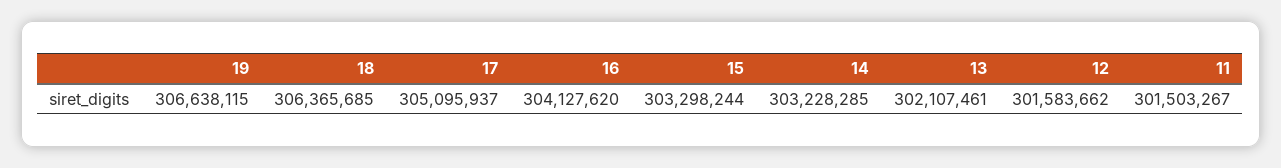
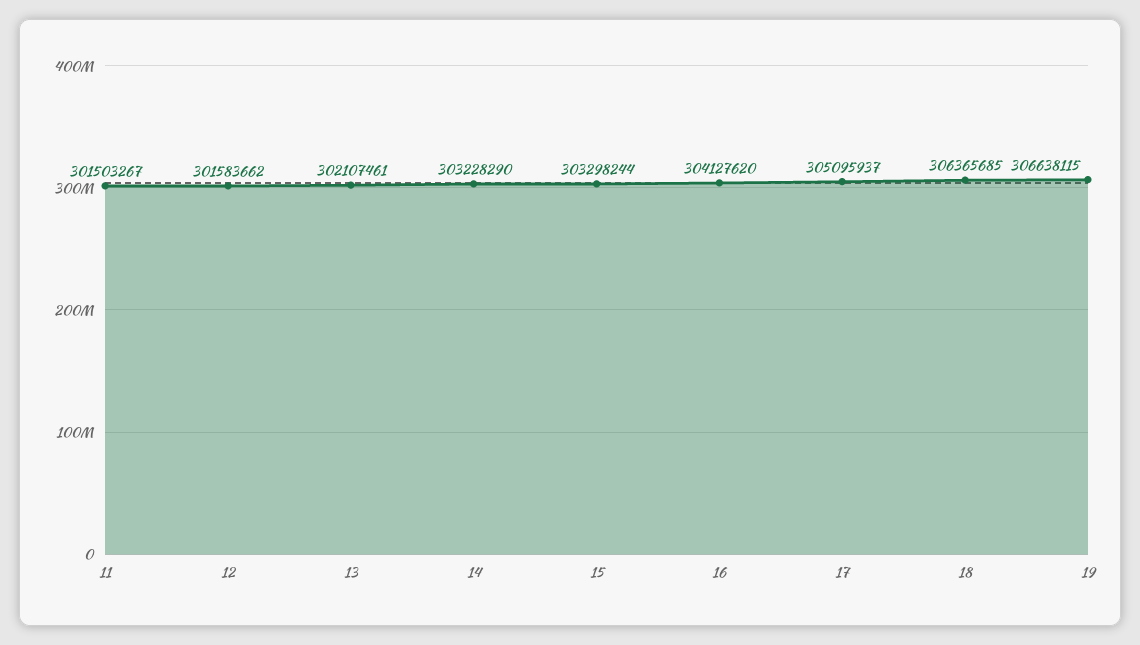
14: 303228285 -> 303228290

